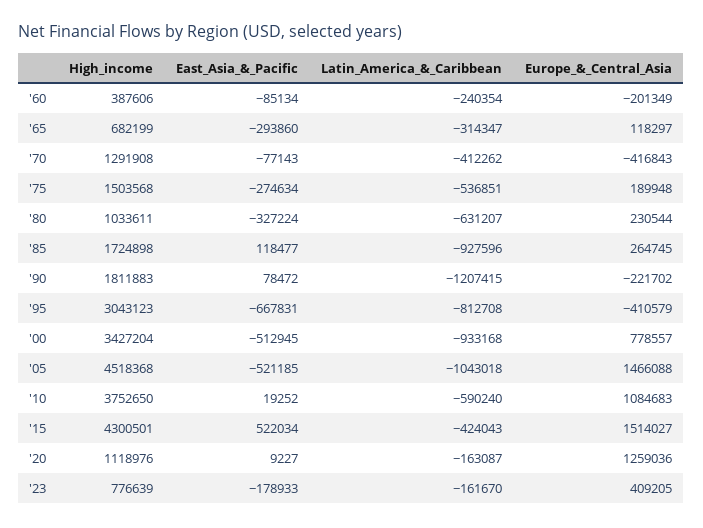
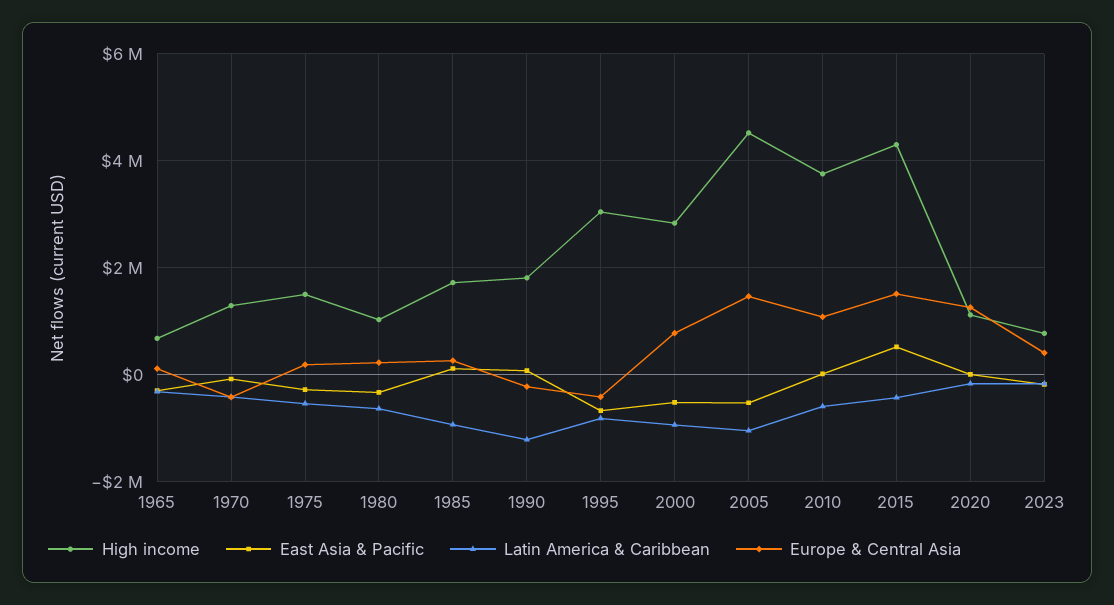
High_income, '60: 387606 -> none
East_Asia_&_Pacific, '60: -85134 -> none
Latin_America_&_Caribbean, '60: -240354 -> none
Europe_&_Central_Asia, '60: -201349 -> none
High_income, '00: 3427204 -> 2800000

